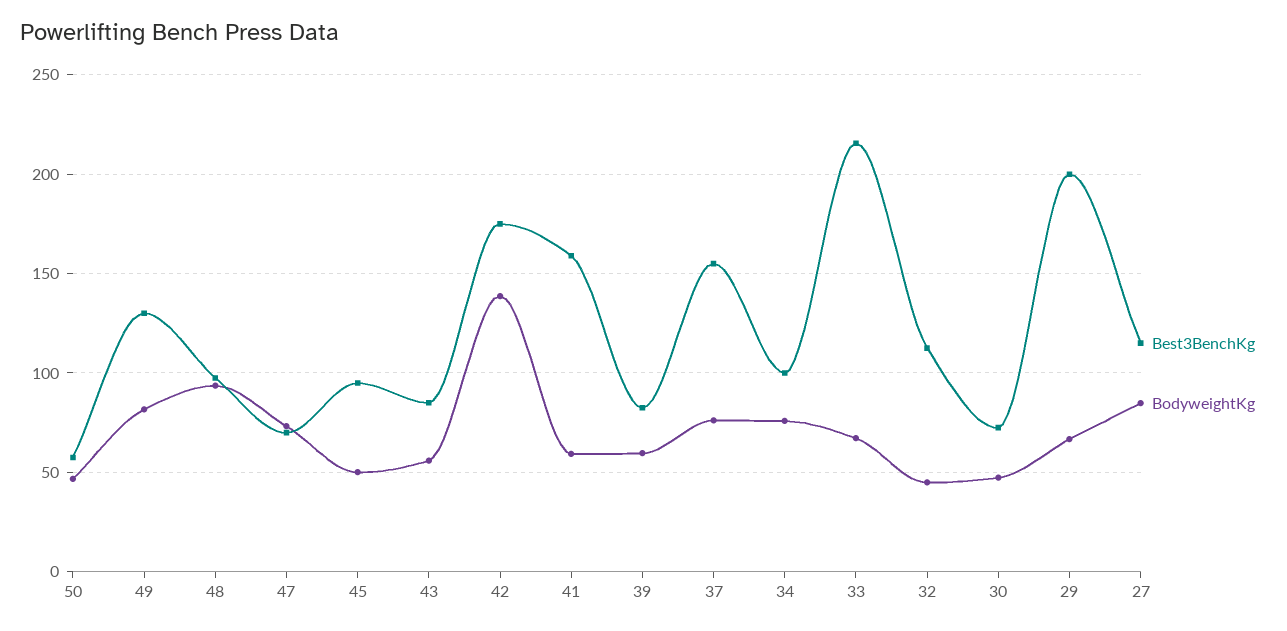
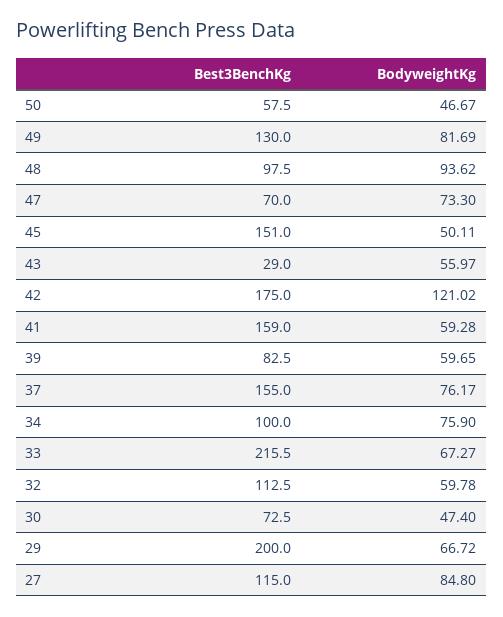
Best3BenchKg, 45: 95 -> 151
Best3BenchKg, 43: 85 -> 29
BodyweightKg, 42: 140 -> 121.02
BodyweightKg, 32: 45 -> 59.78

